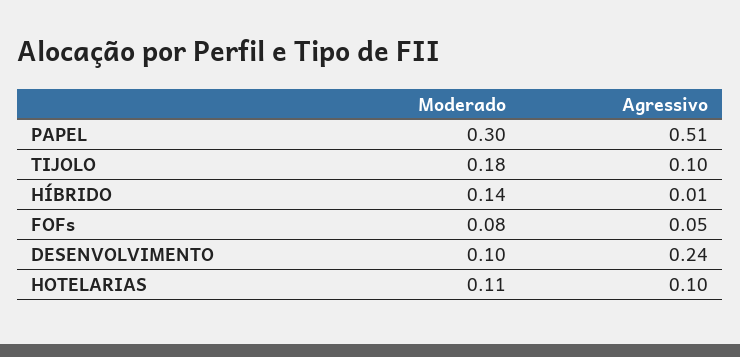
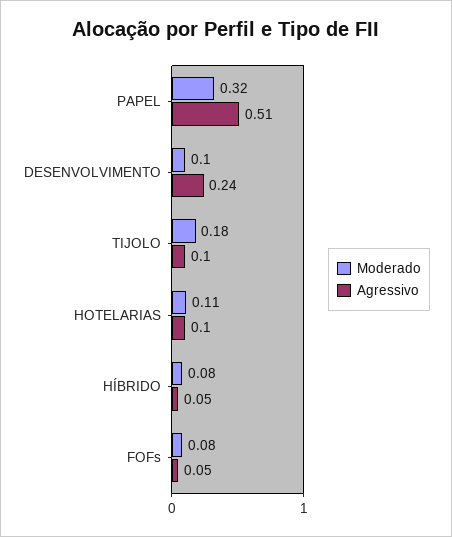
Moderado, PAPEL: 0.3 -> 0.32
Moderado, HÍBRIDO: 0.14 -> 0.08
Agressivo, HÍBRIDO: 0.01 -> 0.05

